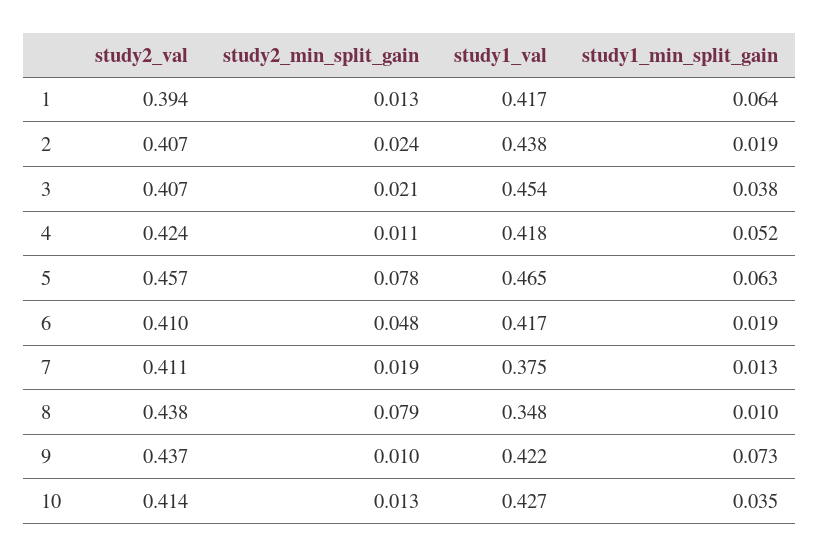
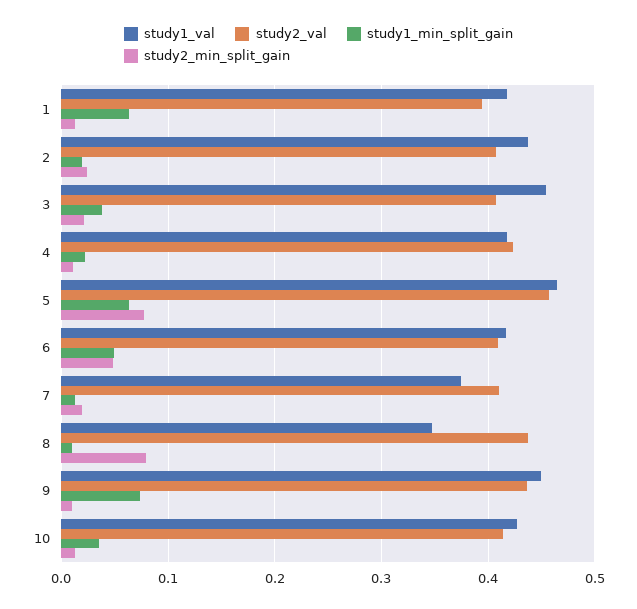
study1_min_split_gain, 4: 0.052 -> 0.02
study1_min_split_gain, 6: 0.019 -> 0.05
study1_val, 9: 0.422 -> 0.45

